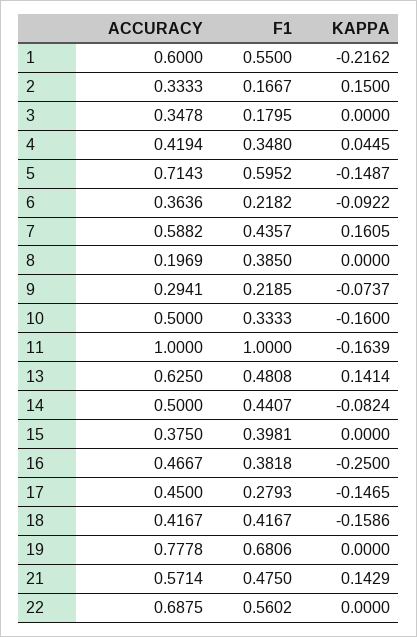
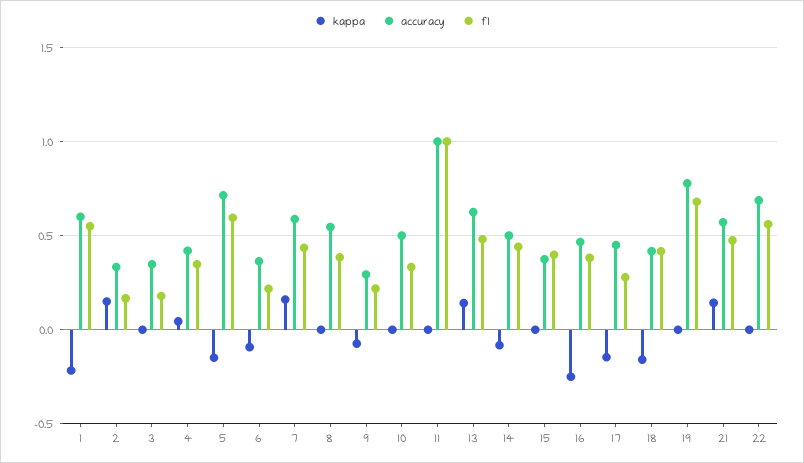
ACCURACY, 8: 0.1969 -> 0.55
KAPPA, 10: -0.16 -> 0
KAPPA, 11: -0.1639 -> 0

